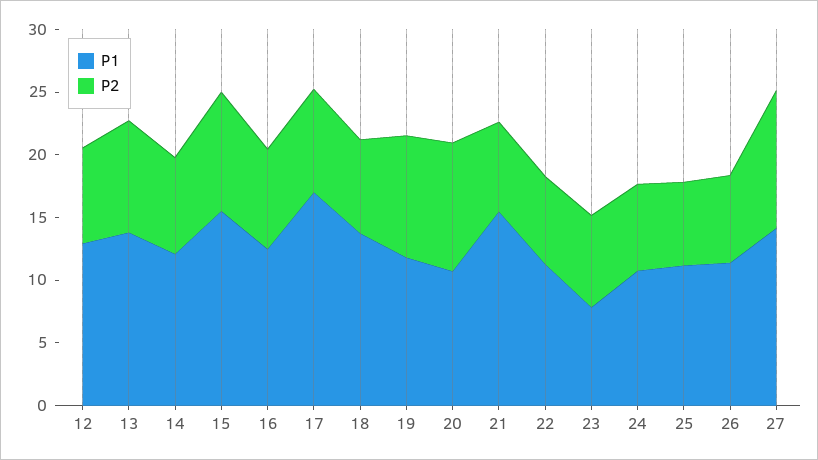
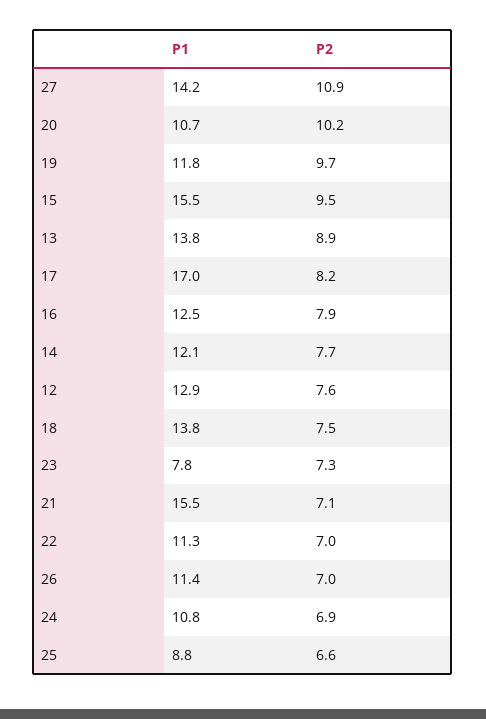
P1, 25: 11 -> 8.8

